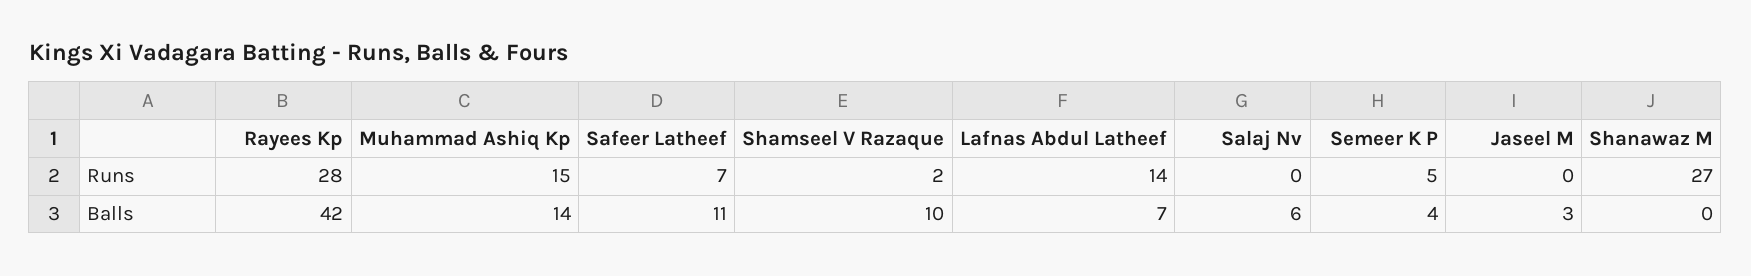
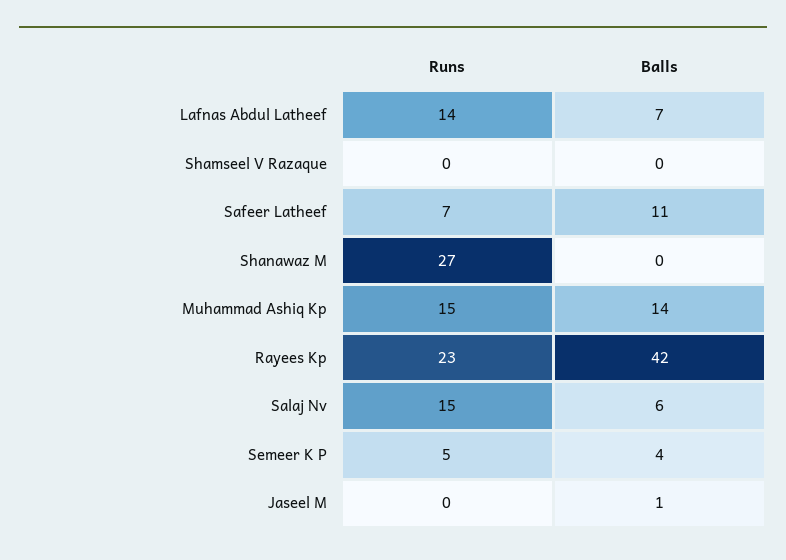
Rayees Kp, Runs: 28 -> 23
Shamseel V Razaque, Runs: 2 -> 0
Salaj Nv, Runs: 0 -> 15
Shamseel V Razaque, Balls: 10 -> 0
Jaseel M, Balls: 3 -> 1

